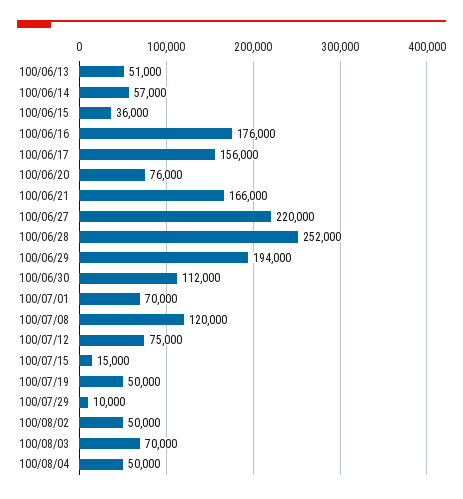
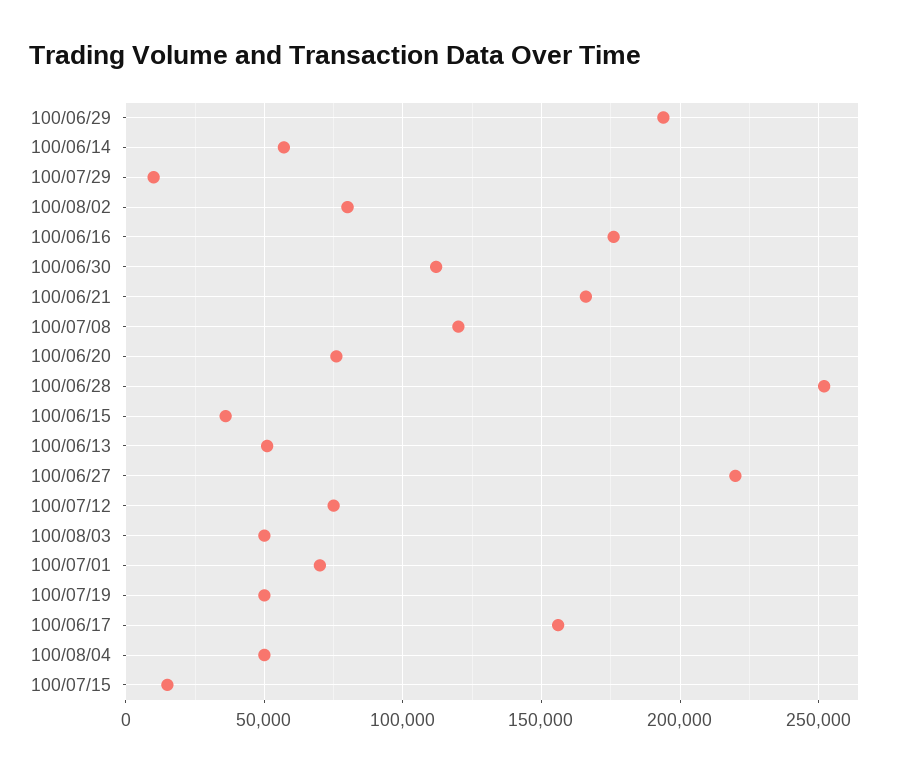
100/08/02: 50000 -> 80000
100/08/03: 70000 -> 50000

